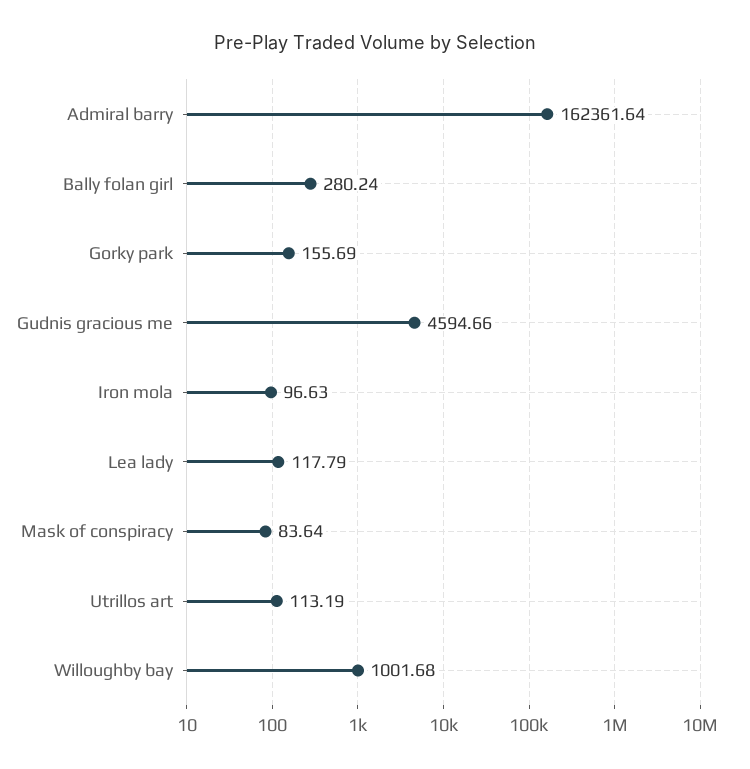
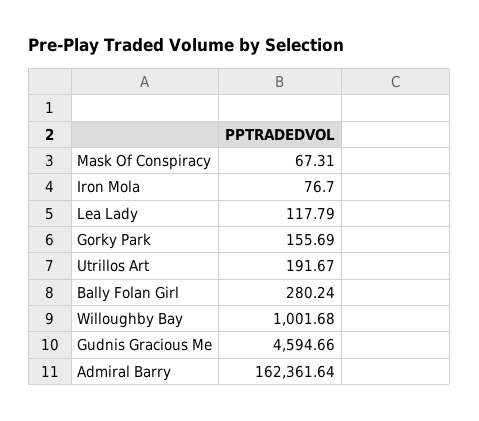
Iron mola: 96.63 -> 76.7
Mask of conspiracy: 83.64 -> 67.31
Utrillos art: 113.19 -> 191.67

